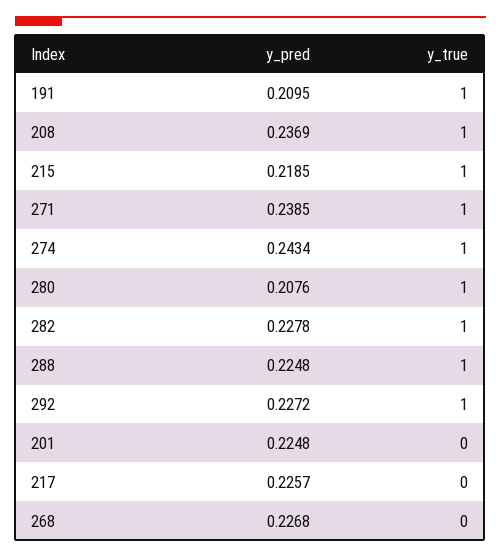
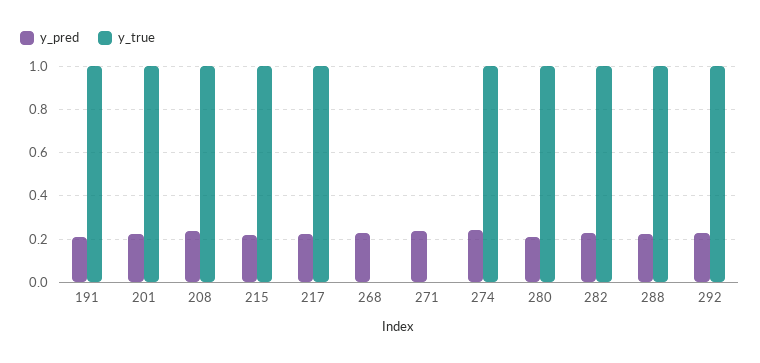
y_true, 271: 1 -> 0
y_true, 201: 0 -> 1
y_true, 217: 0 -> 1

